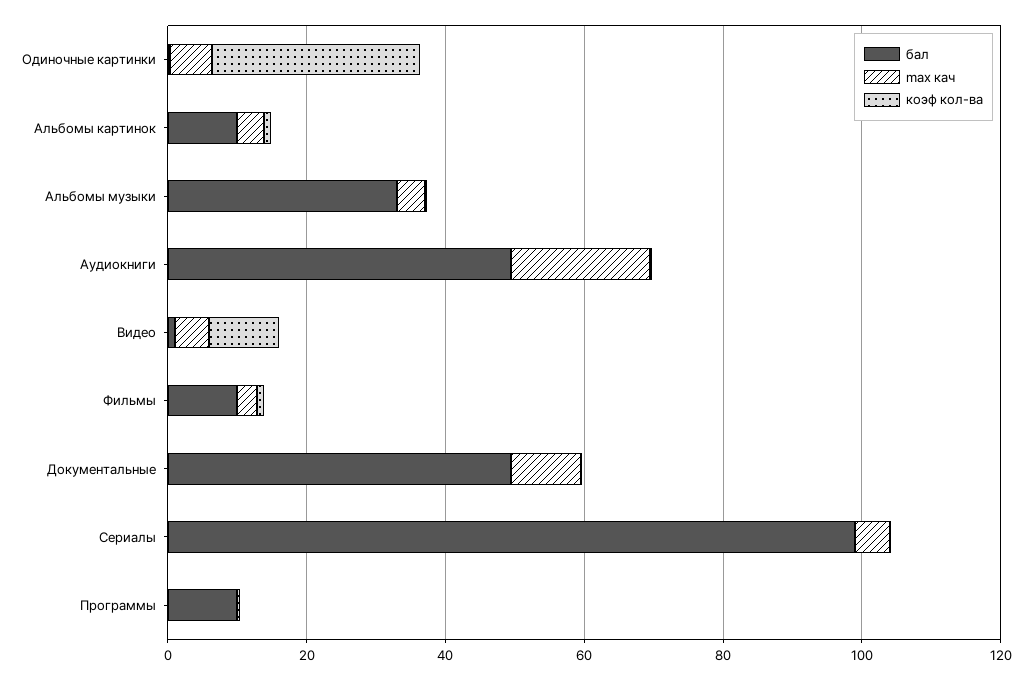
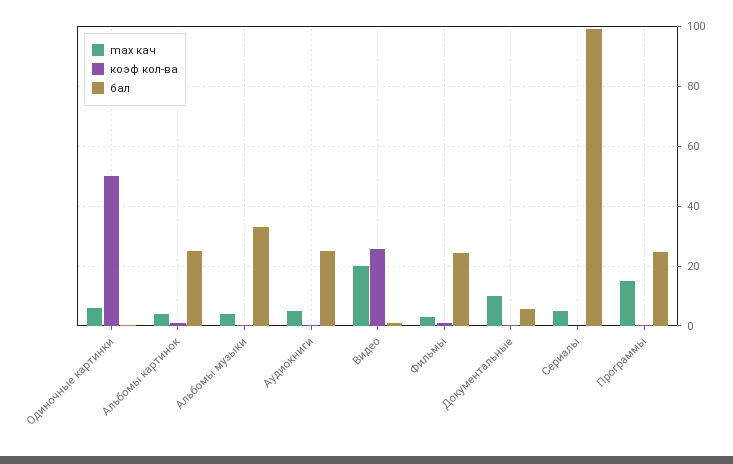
коэф кол-ва, Одиночные картинки: 30 -> 50
бал, Альбомы картинок: 10 -> 25
бал, Аудиокниги: 50 -> 25
max кач, Аудиокниги: 20 -> 5
max кач, Видео: 5 -> 20
коэф кол-ва, Видео: 10 -> 25
бал, Фильмы: 10 -> 25
бал, Документальные: 50 -> 5
бал, Программы: 10 -> 25
max кач, Программы: 0 -> 15

